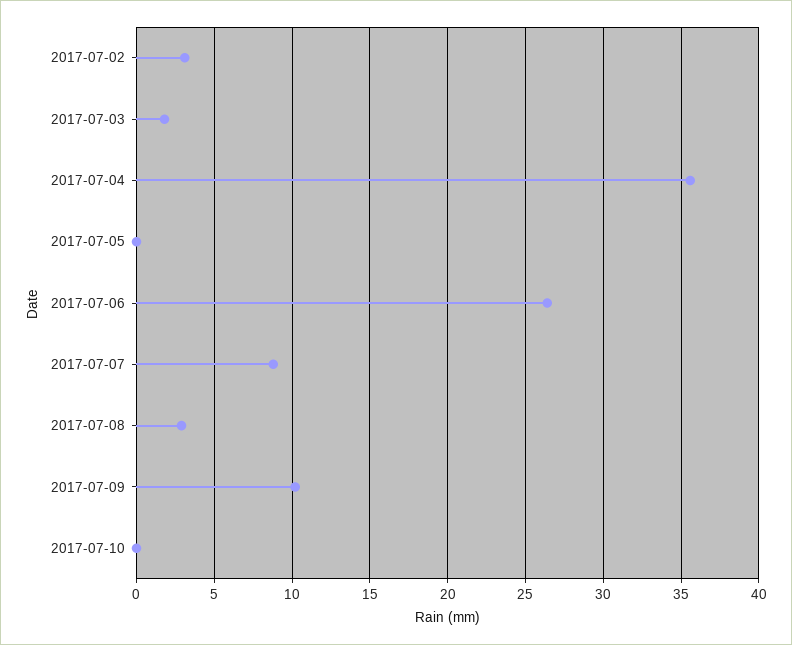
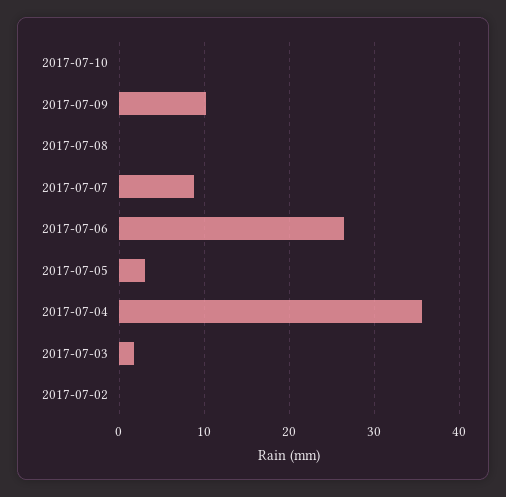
2017-07-02: 3 -> 0
2017-07-05: 0 -> 3
2017-07-08: 3 -> 0

